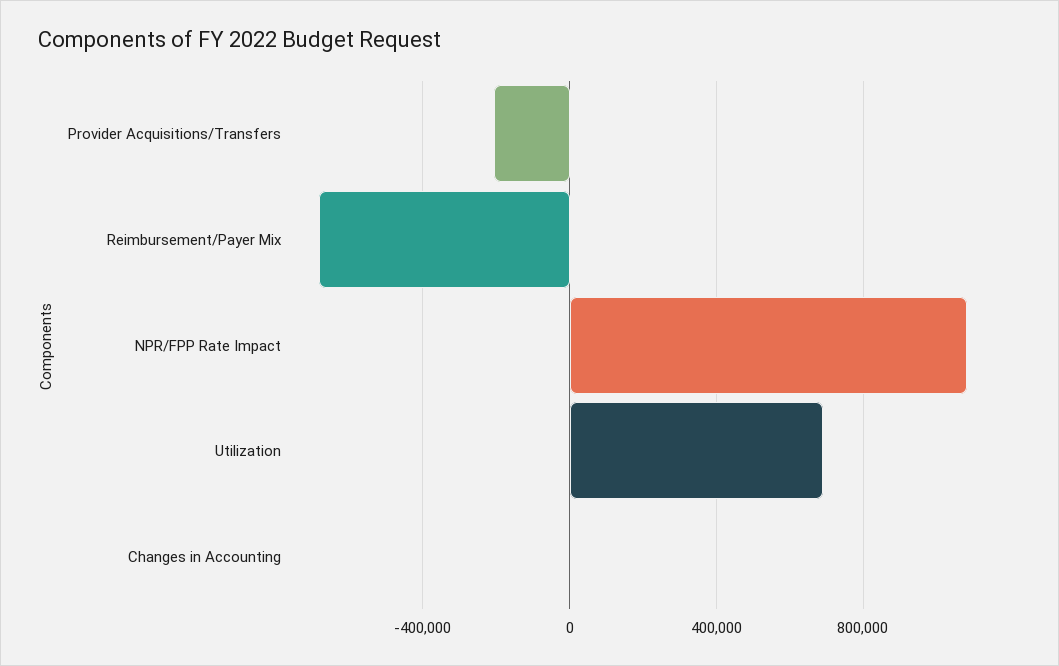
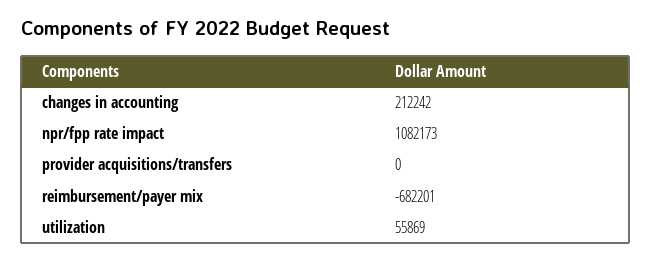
Provider Acquisitions/Transfers: -200000 -> 0
Utilization: 700000 -> 55869
Changes in Accounting: 0 -> 212242

